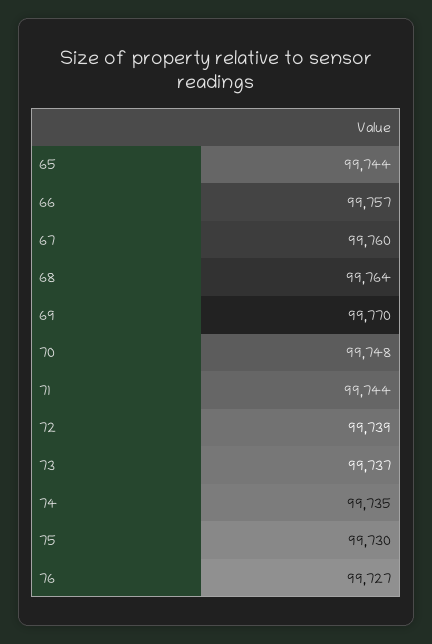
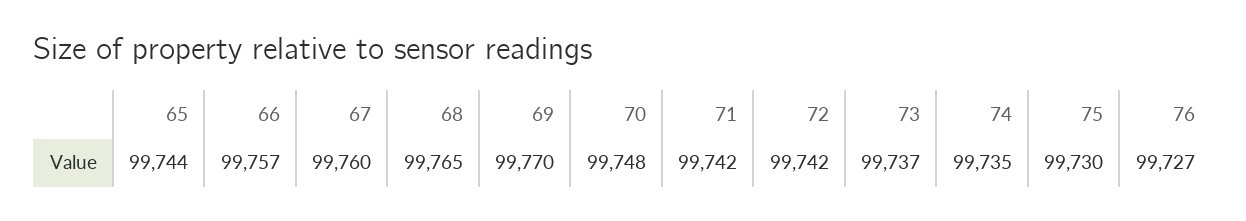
68: 99764 -> 99765
71: 99744 -> 99742
72: 99739 -> 99742

